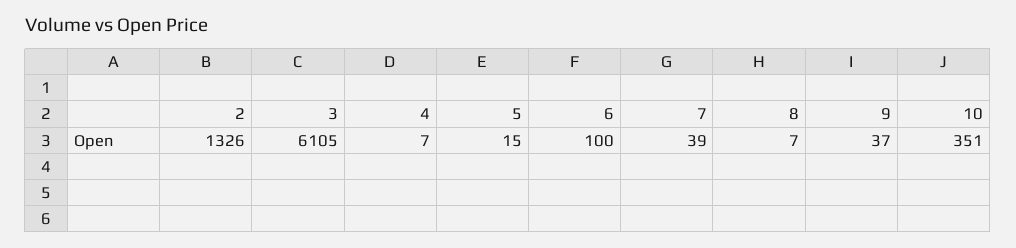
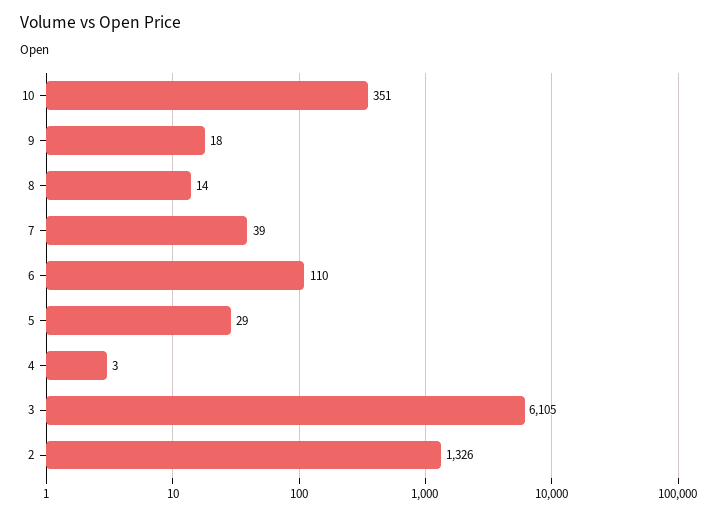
4: 7 -> 3
5: 15 -> 29
6: 100 -> 110
8: 7 -> 14
9: 37 -> 18

